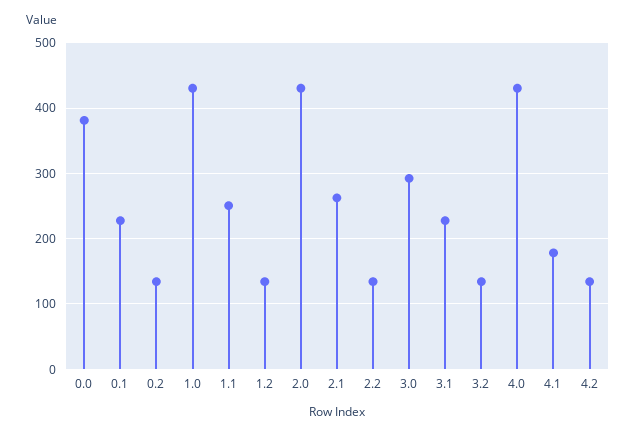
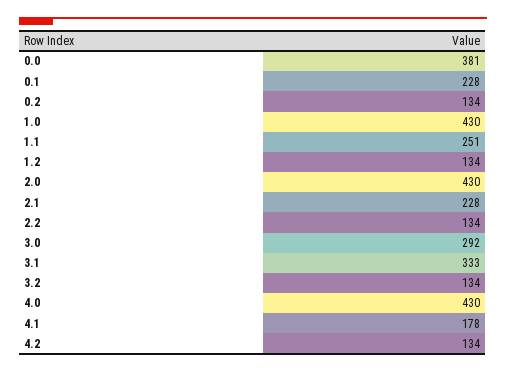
2.1: 260 -> 228
3.1: 230 -> 333

